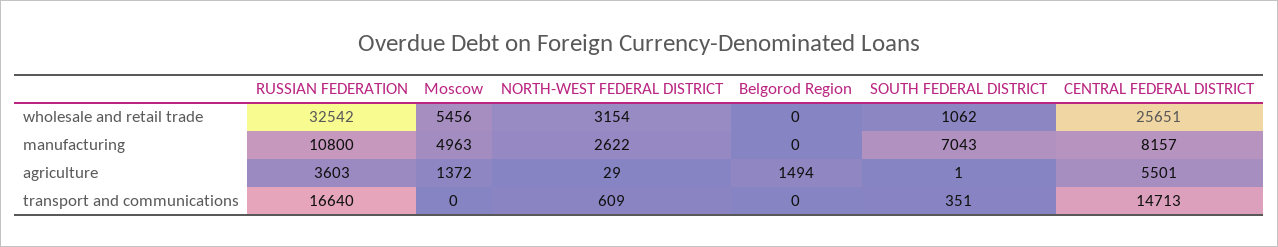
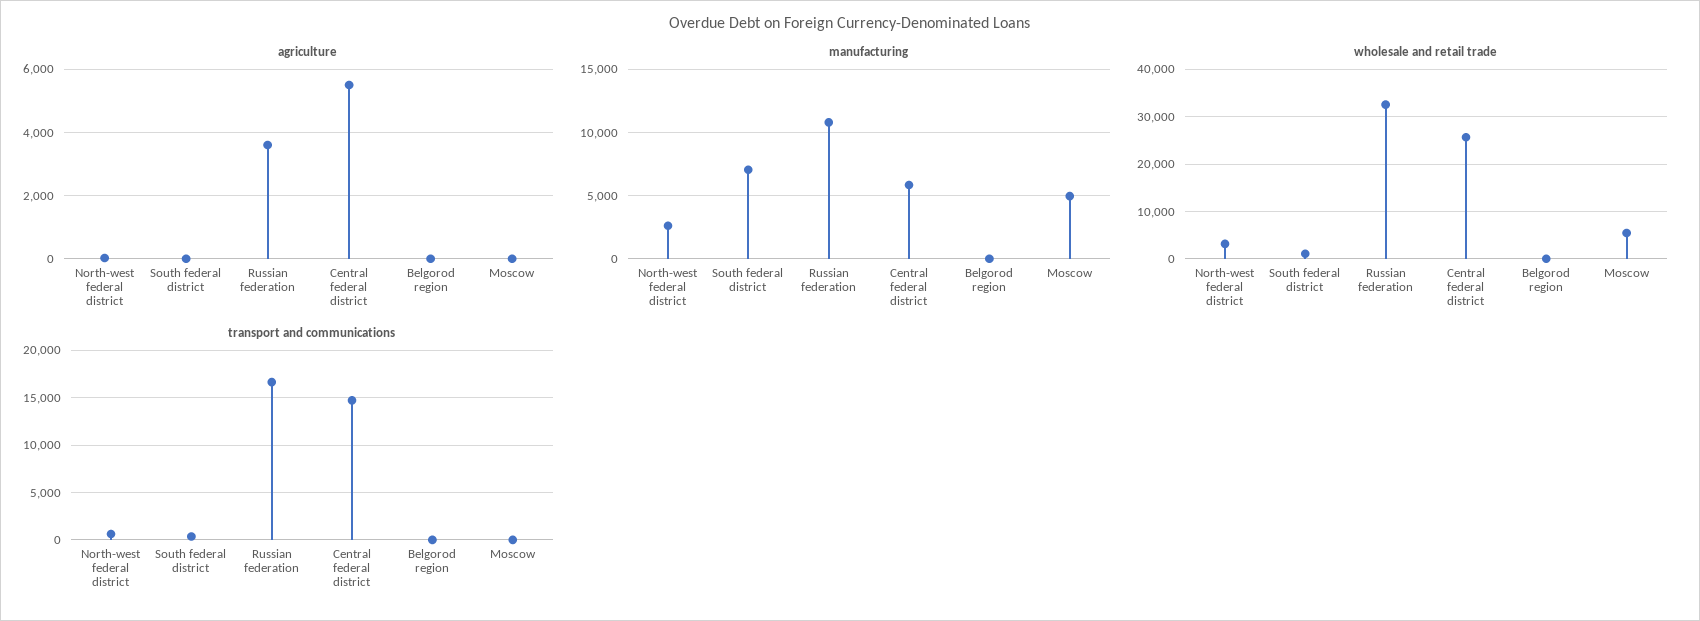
manufacturing, CENTRAL FEDERAL DISTRICT: 8157 -> 6000
agriculture, Moscow: 1372 -> 0
agriculture, Belgorod Region: 1494 -> 0

